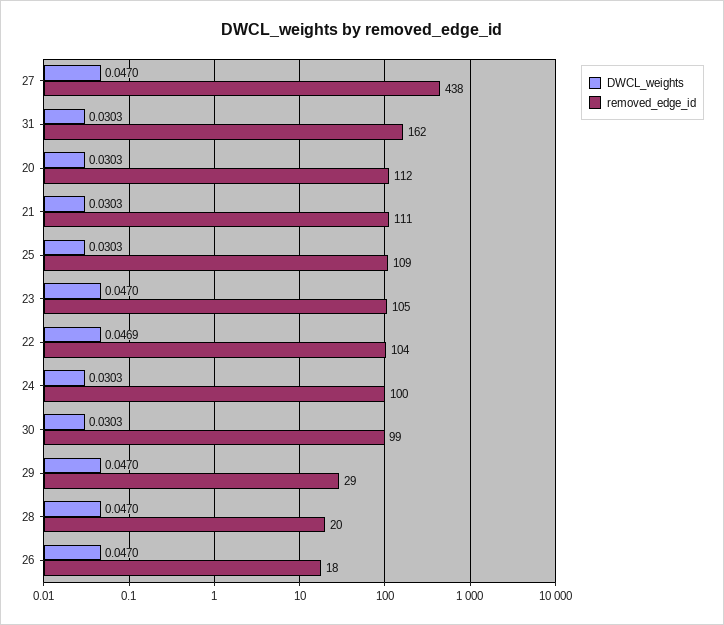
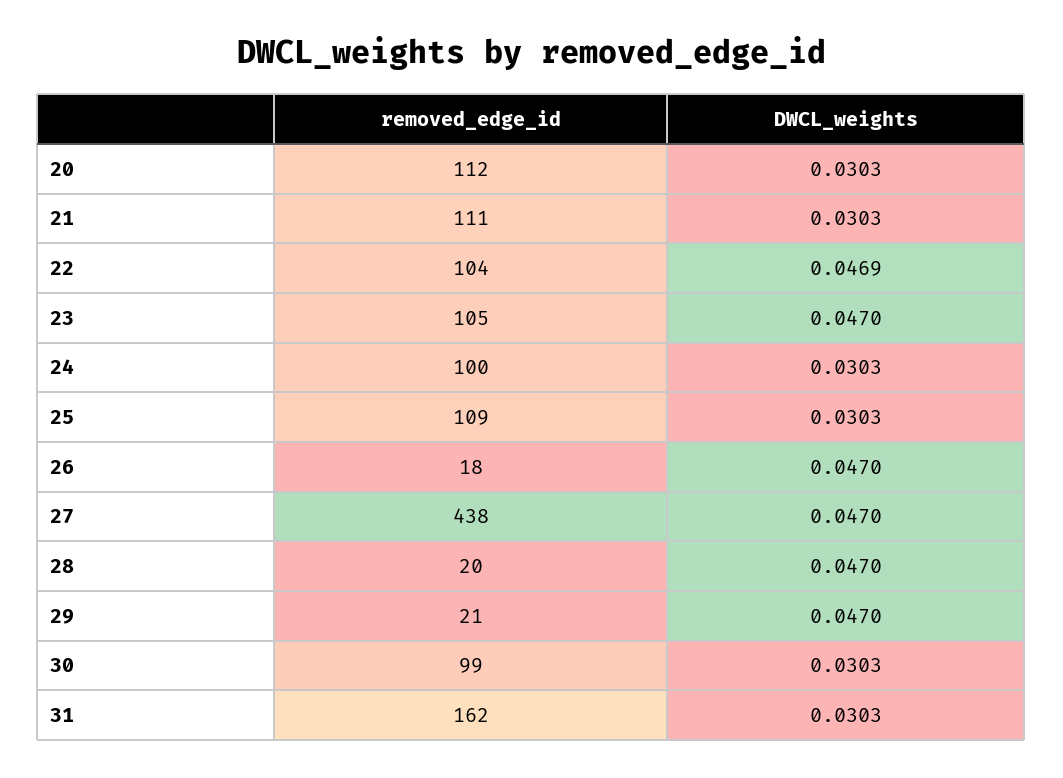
removed_edge_id, 29: 29 -> 21

